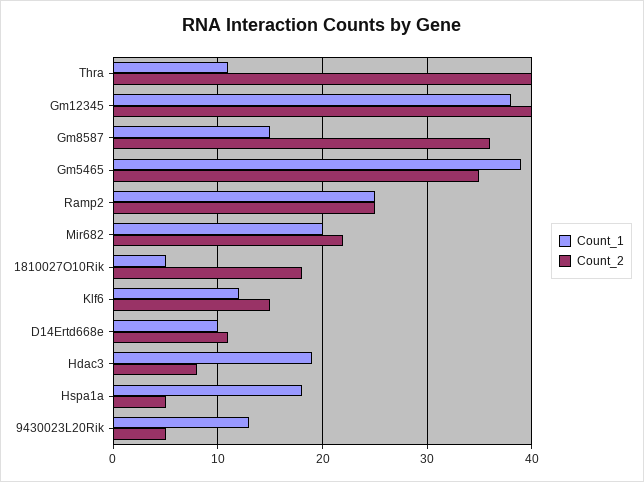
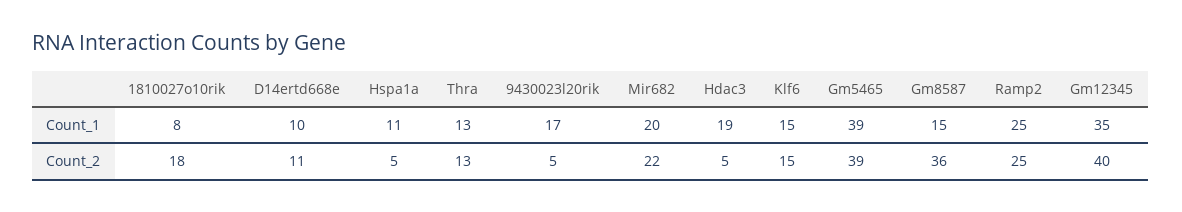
Count_1, Thra: 11 -> 13
Count_2, Thra: 40 -> 13
Count_1, Gm12345: 38 -> 35
Count_2, Gm5465: 35 -> 39
Count_1, 1810027O10Rik: 5 -> 8
Count_1, Klf6: 12 -> 15
Count_2, Hdac3: 8 -> 5
Count_1, Hspa1a: 18 -> 11
Count_1, 9430023L20Rik: 13 -> 17

